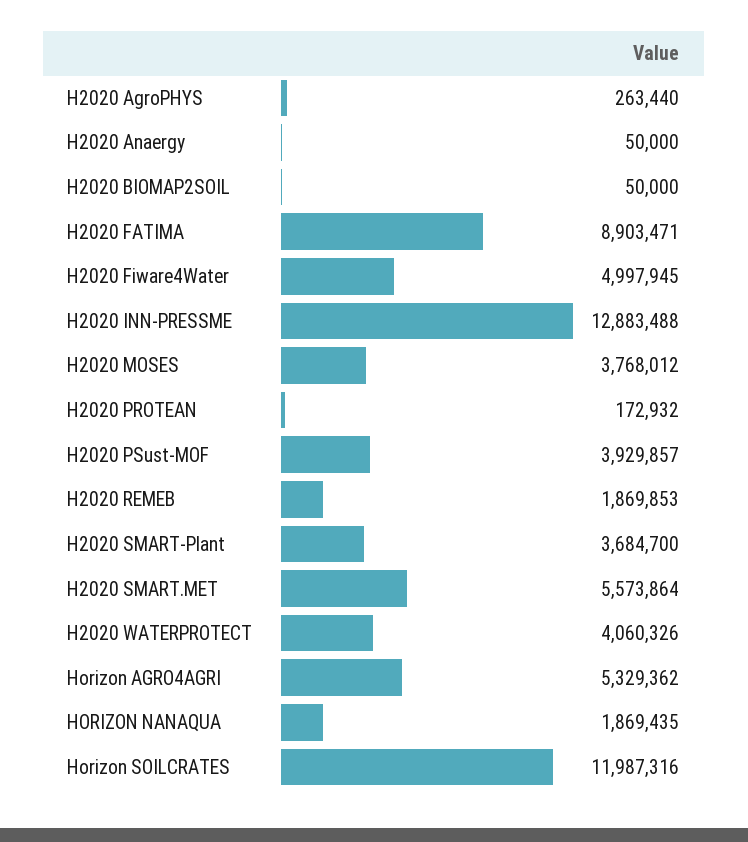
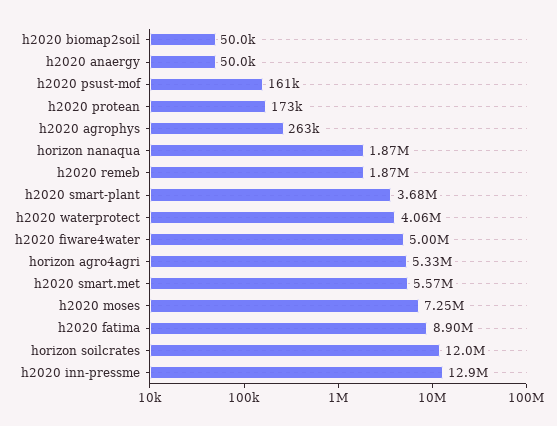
H2020 MOSES: 3768012 -> 7250000
H2020 PSust-MOF: 3929857 -> 161000

